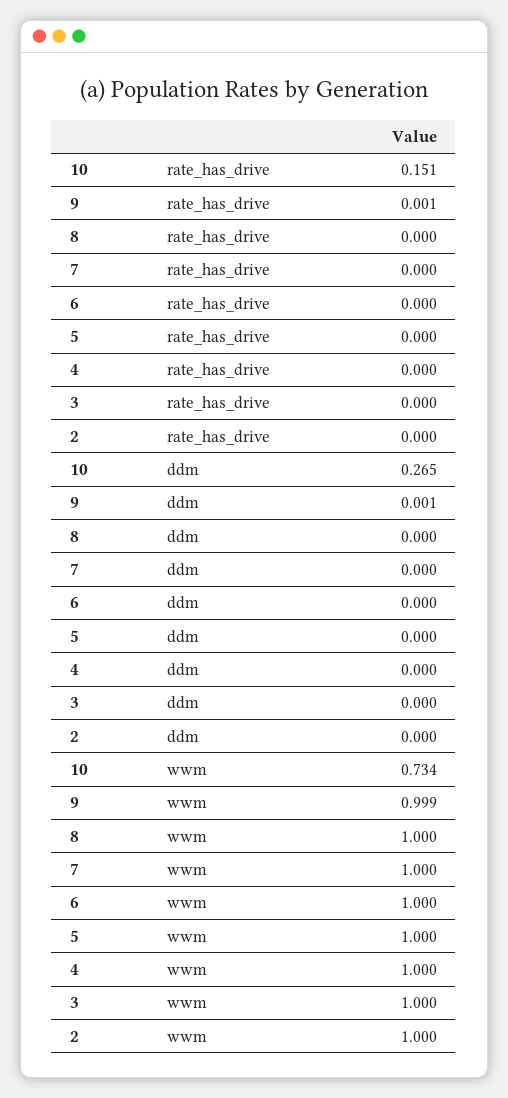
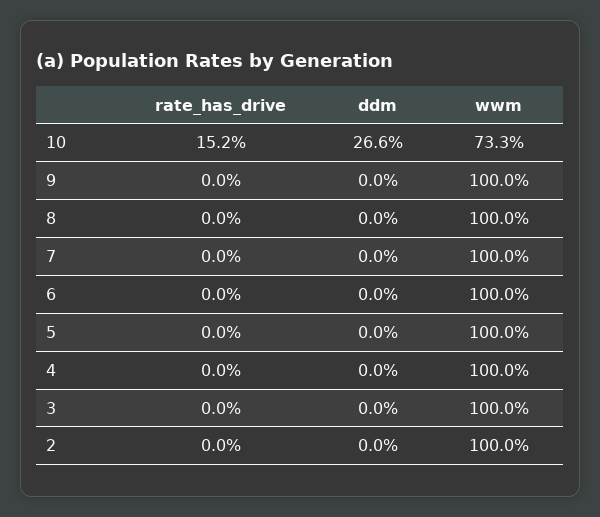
10, rate_has_drive: 0.151 -> 0.152
9, rate_has_drive: 0.001 -> 0
10, ddm: 0.265 -> 0.266
9, ddm: 0.001 -> 0
10, wwm: 0.734 -> 0.733
9, wwm: 0.999 -> 1

